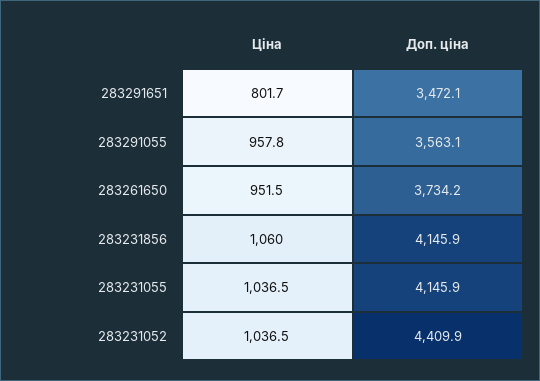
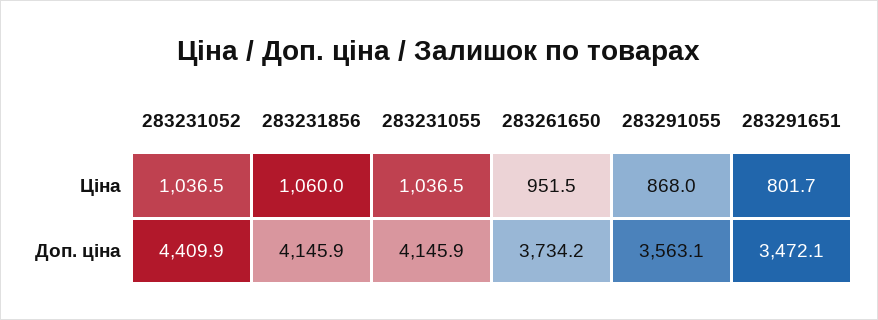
Ціна, 283291055: 957.8 -> 868

